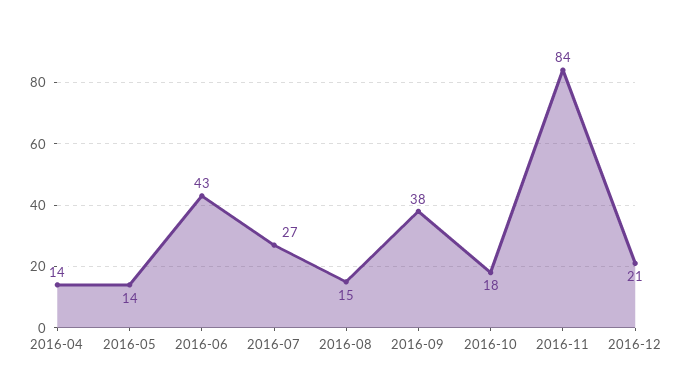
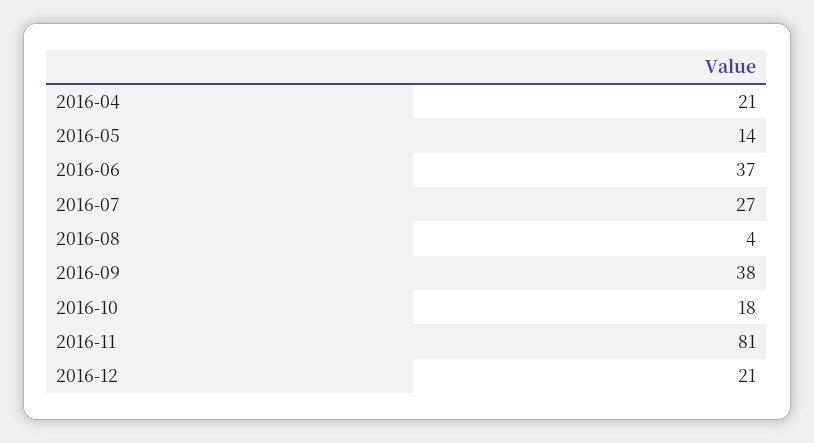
2016-04: 14 -> 21
2016-06: 43 -> 37
2016-08: 15 -> 4
2016-11: 84 -> 81

